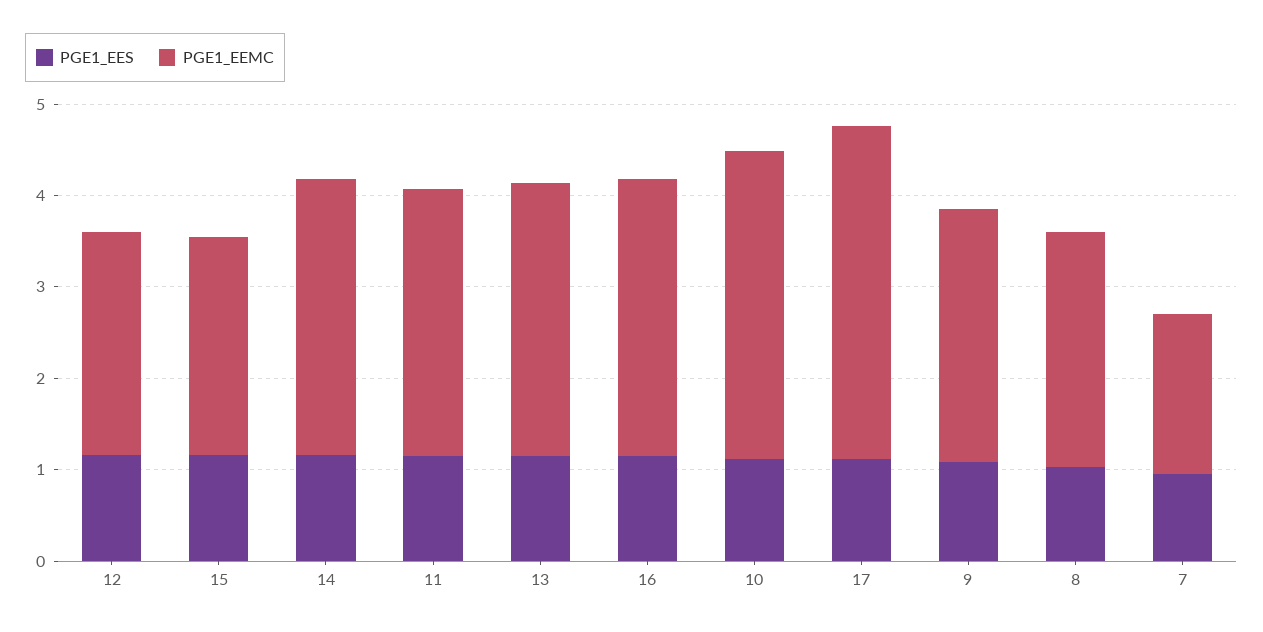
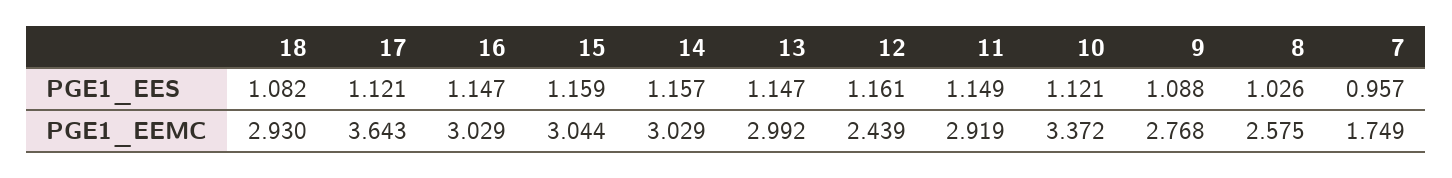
PGE1_EEMC, 15: 2.4 -> 3.044
PGE1_EES, 18: none -> 1.082
PGE1_EEMC, 18: none -> 2.93

